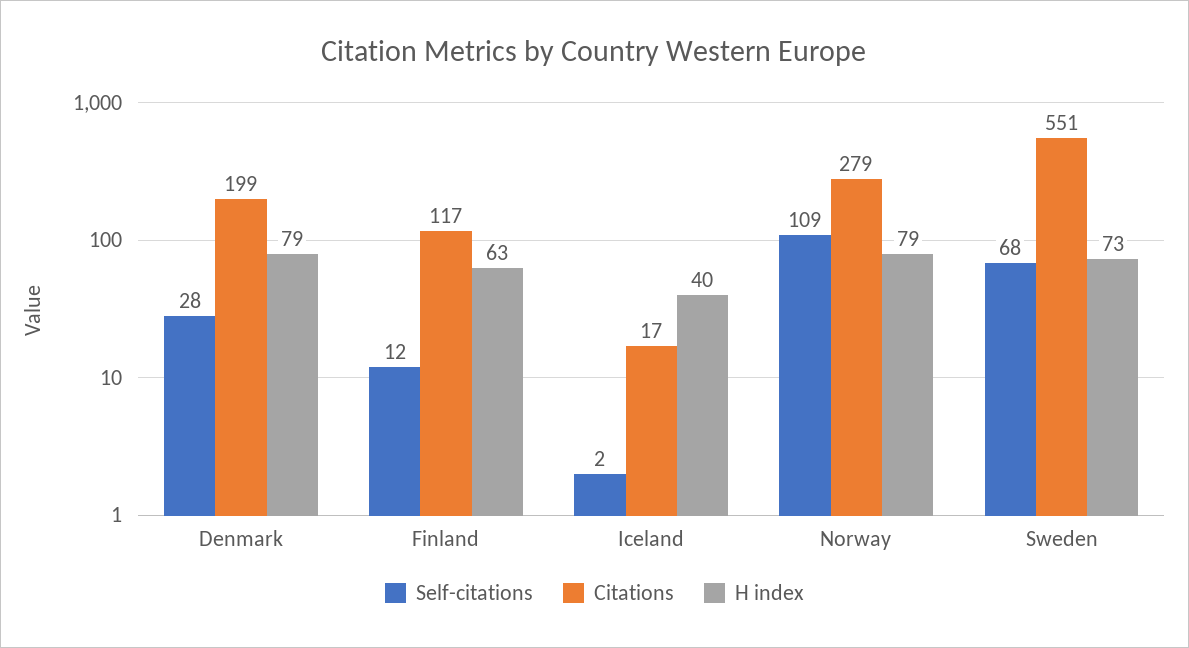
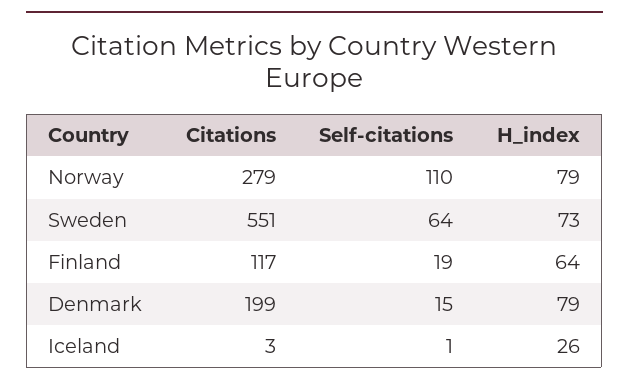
Self-citations, Denmark: 28 -> 15
Self-citations, Finland: 12 -> 19
H index, Finland: 63 -> 64
Self-citations, Iceland: 2 -> 1
Citations, Iceland: 17 -> 3
H index, Iceland: 40 -> 26
Self-citations, Norway: 109 -> 110
Self-citations, Sweden: 68 -> 64

